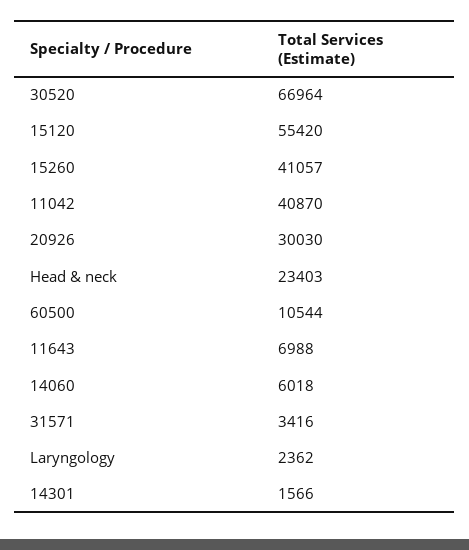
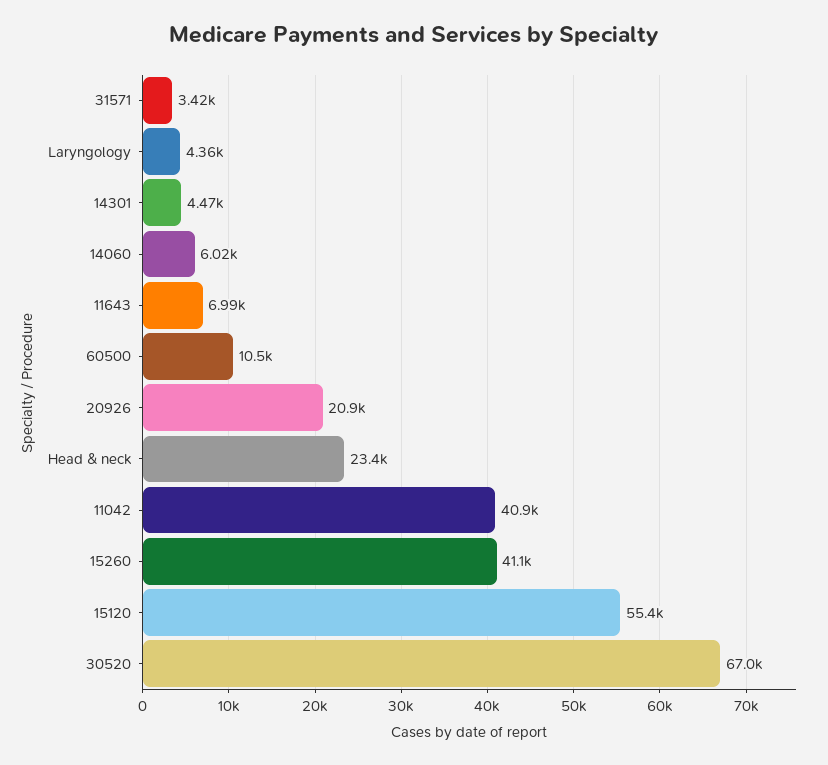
20926: 30030 -> 20900
Laryngology: 2362 -> 4360
14301: 1566 -> 4470

